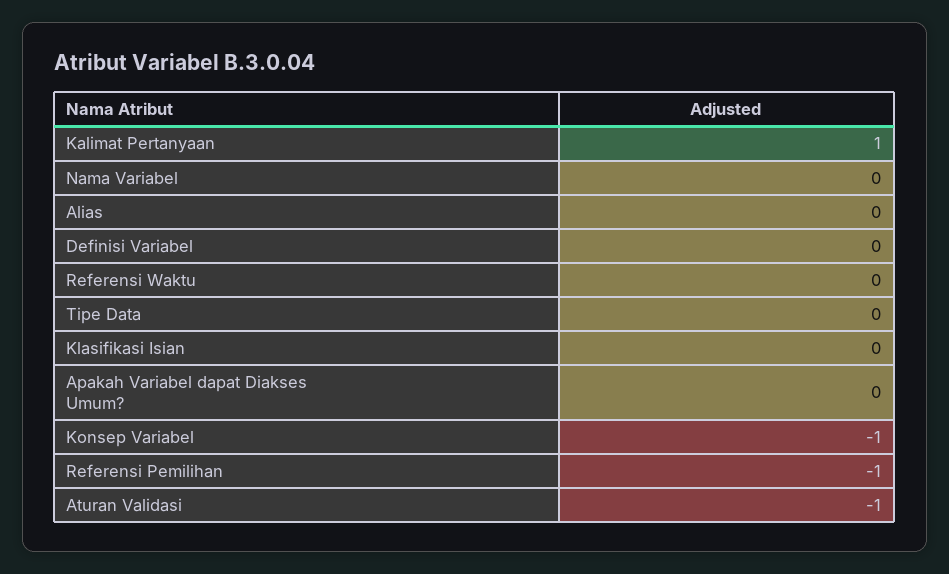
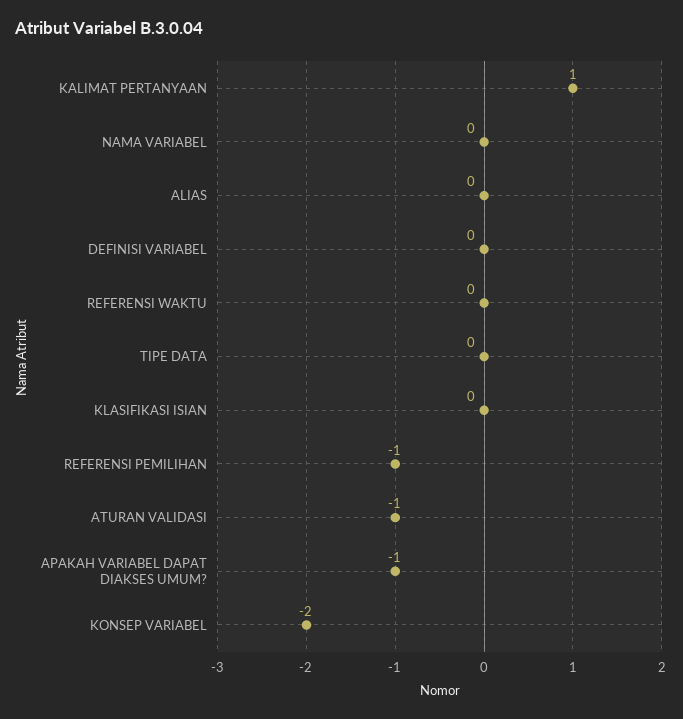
Apakah Variabel dapat Diakses Umum?: 0 -> -1
Konsep Variabel: -1 -> -2

